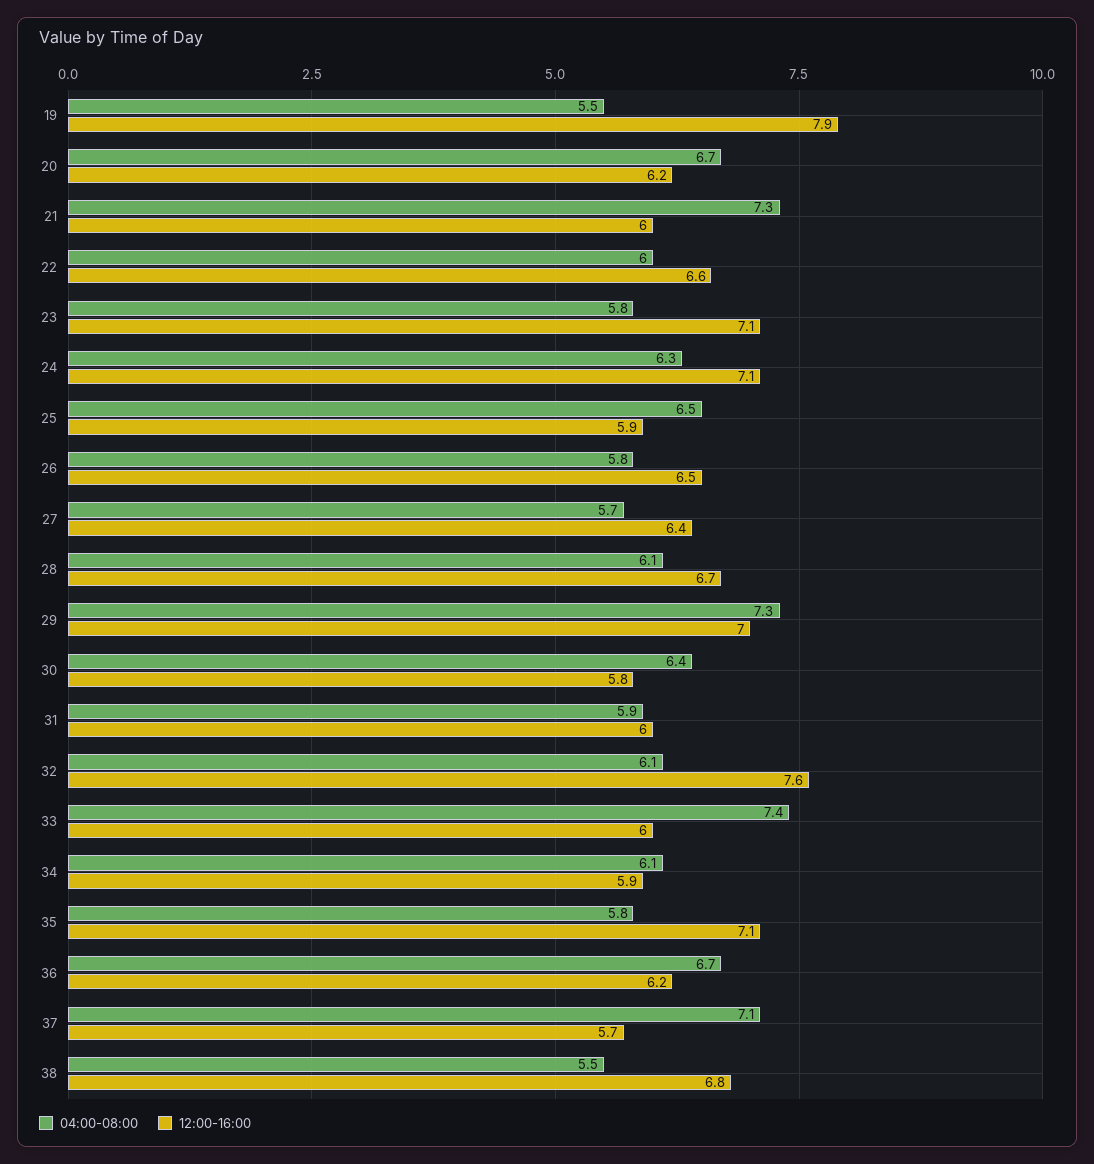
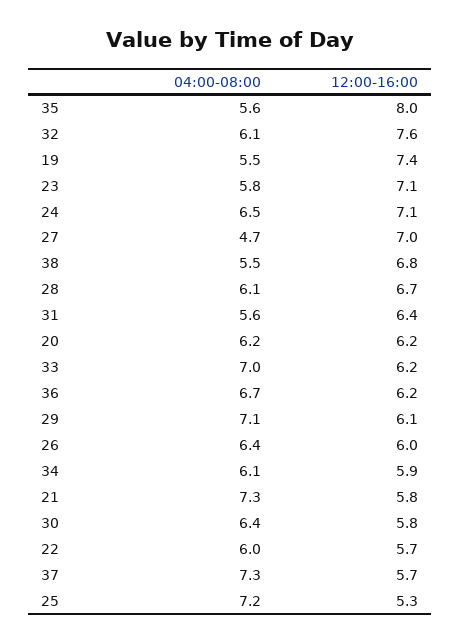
12:00-16:00, 19: 7.9 -> 7.4
04:00-08:00, 20: 6.7 -> 6.2
12:00-16:00, 21: 6 -> 5.8
12:00-16:00, 22: 6.6 -> 5.7
04:00-08:00, 24: 6.3 -> 6.5
04:00-08:00, 25: 6.5 -> 7.2
12:00-16:00, 25: 5.9 -> 5.3
04:00-08:00, 26: 5.8 -> 6.4
12:00-16:00, 26: 6.5 -> 6
04:00-08:00, 27: 5.7 -> 4.7
12:00-16:00, 27: 6.4 -> 7
04:00-08:00, 29: 7.3 -> 7.1
12:00-16:00, 29: 7 -> 6.1
04:00-08:00, 31: 5.9 -> 5.6
12:00-16:00, 31: 6 -> 6.4
04:00-08:00, 33: 7.4 -> 7
12:00-16:00, 33: 6 -> 6.2
04:00-08:00, 35: 5.8 -> 5.6
12:00-16:00, 35: 7.1 -> 8
04:00-08:00, 37: 7.1 -> 7.3

